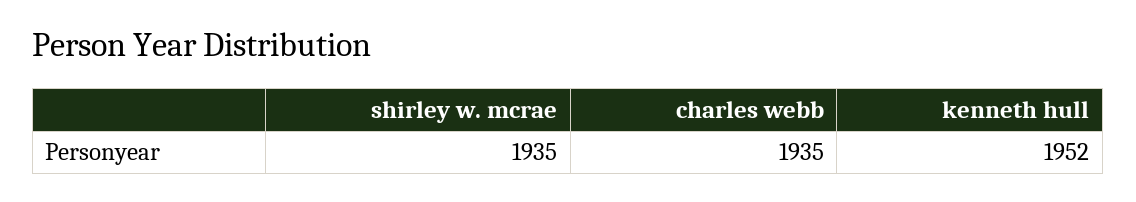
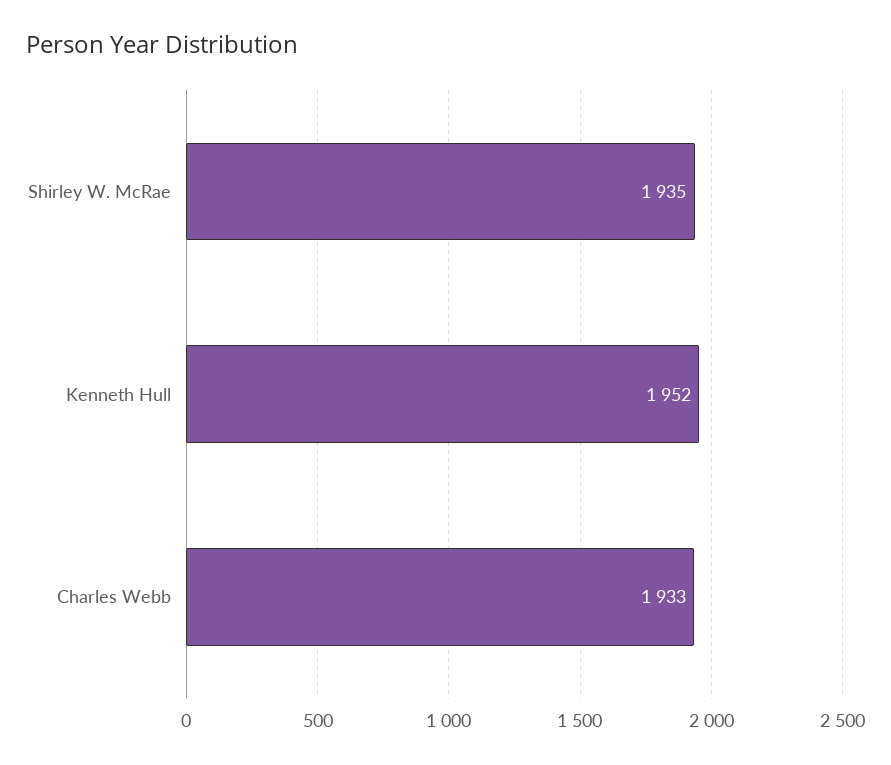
charles webb: 1935 -> 1933

